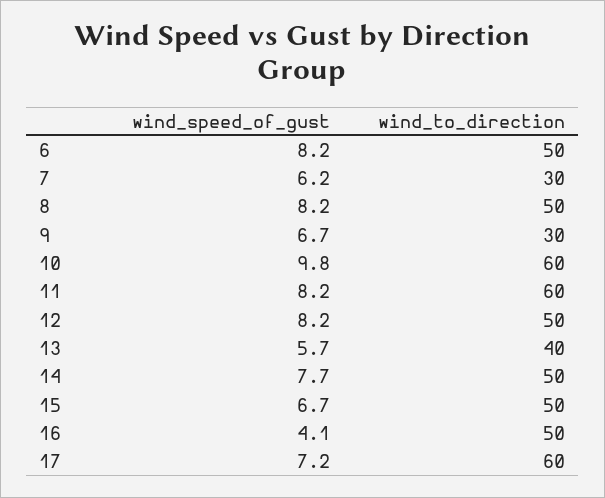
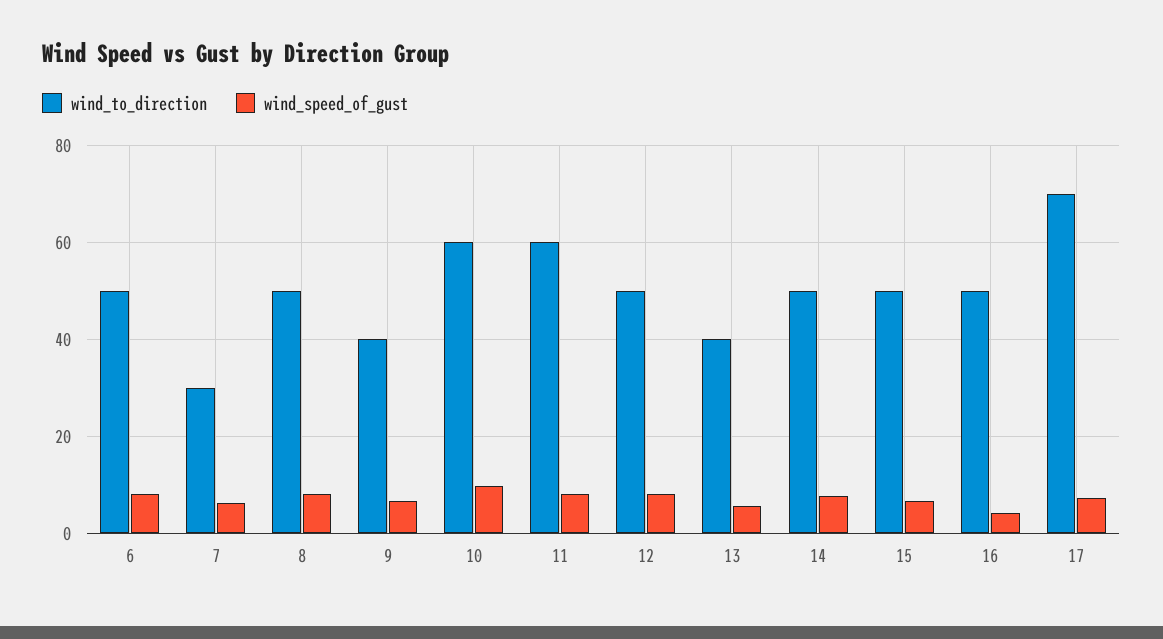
wind_to_direction, 9: 30 -> 40
wind_to_direction, 17: 60 -> 70

